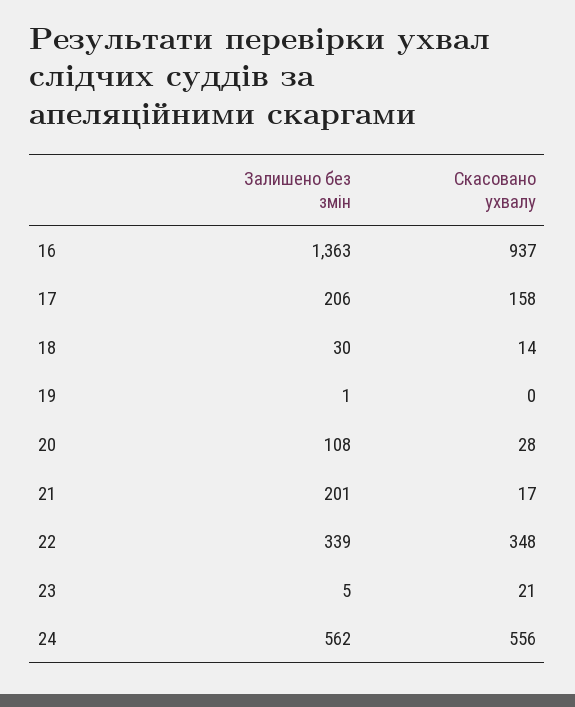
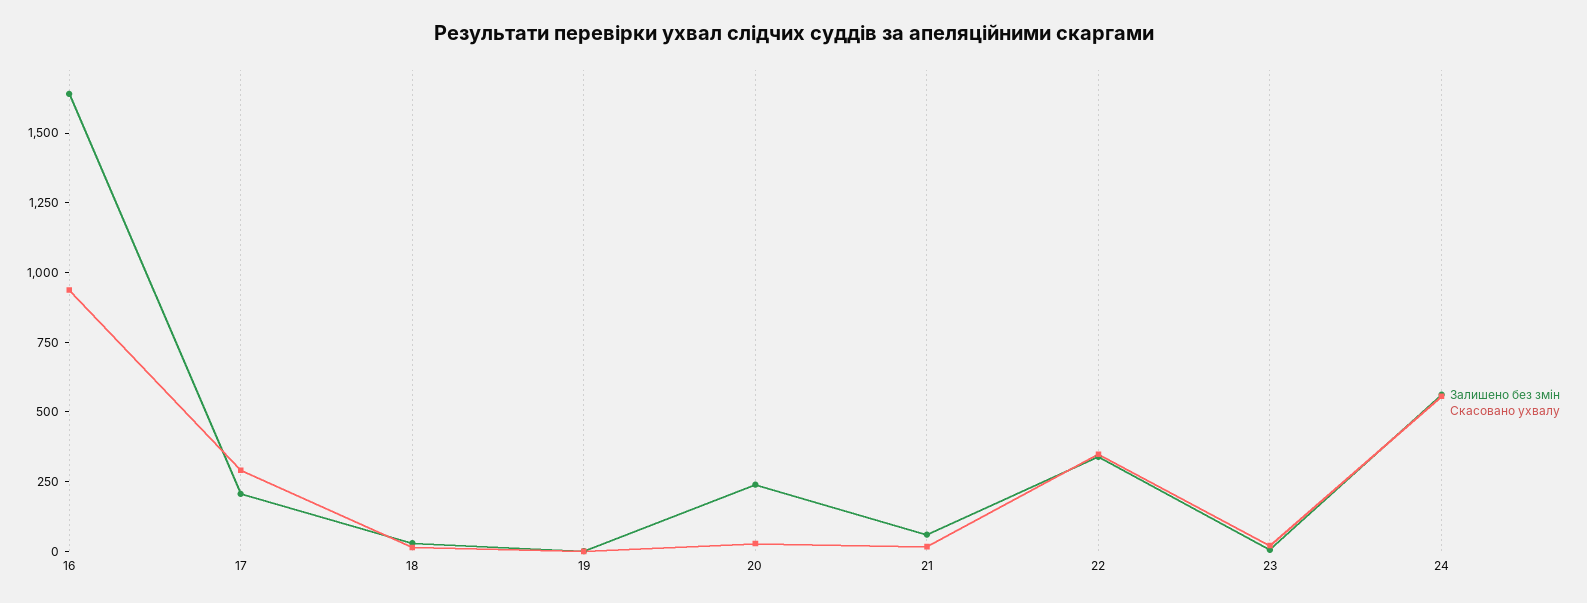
Залишено без змін, 16: 1363 -> 1650
Скасовано ухвалу, 17: 158 -> 300
Залишено без змін, 20: 108 -> 250
Залишено без змін, 21: 201 -> 50

